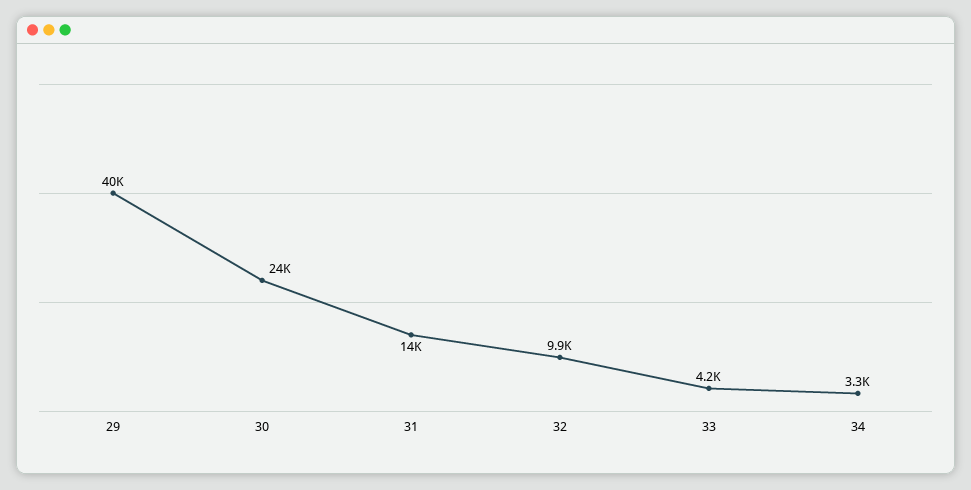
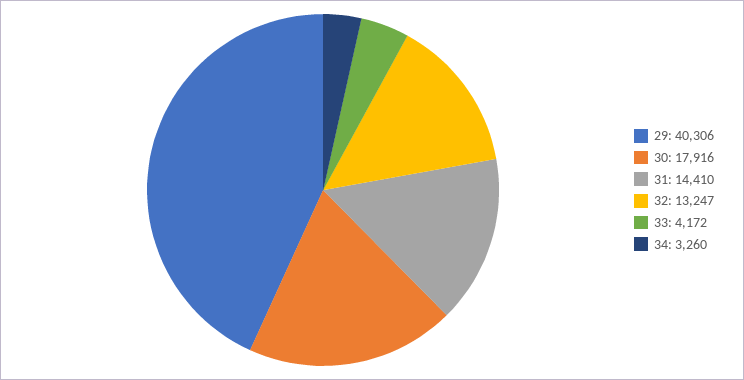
30: 24000 -> 17916
32: 9900 -> 13247

